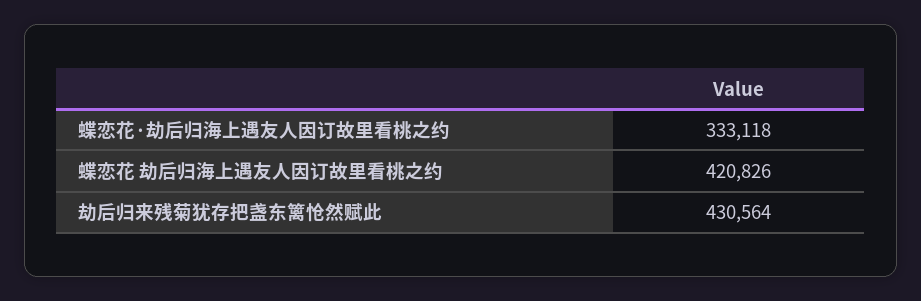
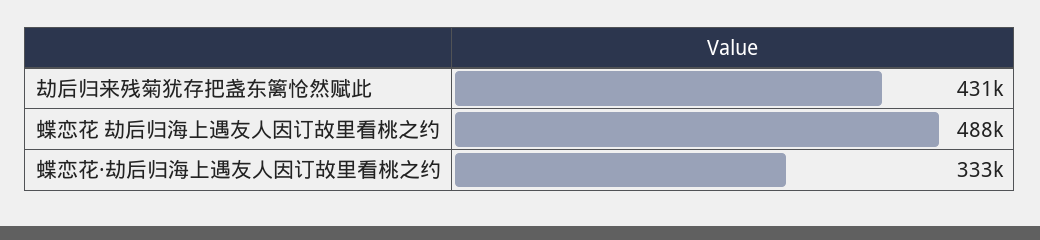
蝶恋花 劫后归海上遇友人因订故里看桃之约: 420826 -> 488000

